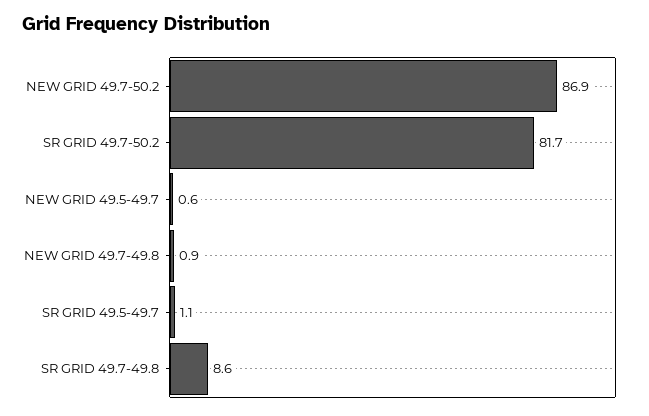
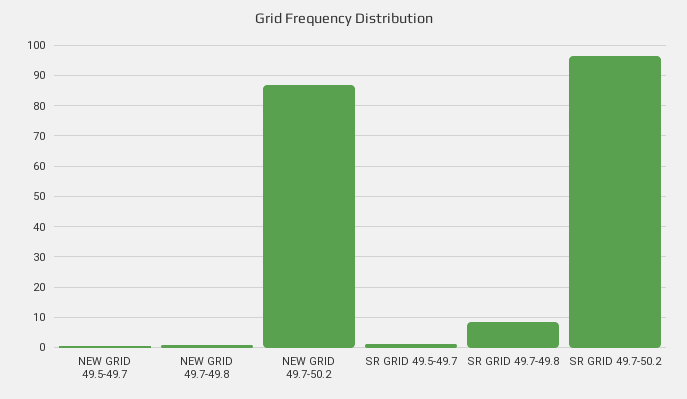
SR GRID 49.7-50.2: 81.7 -> 96

